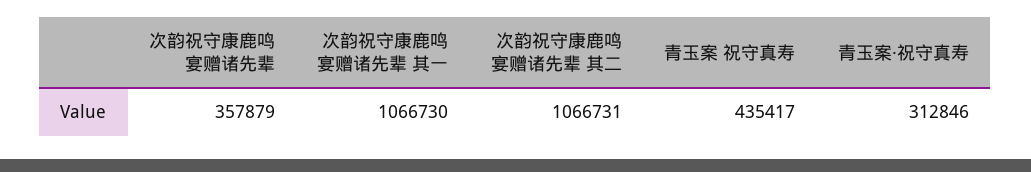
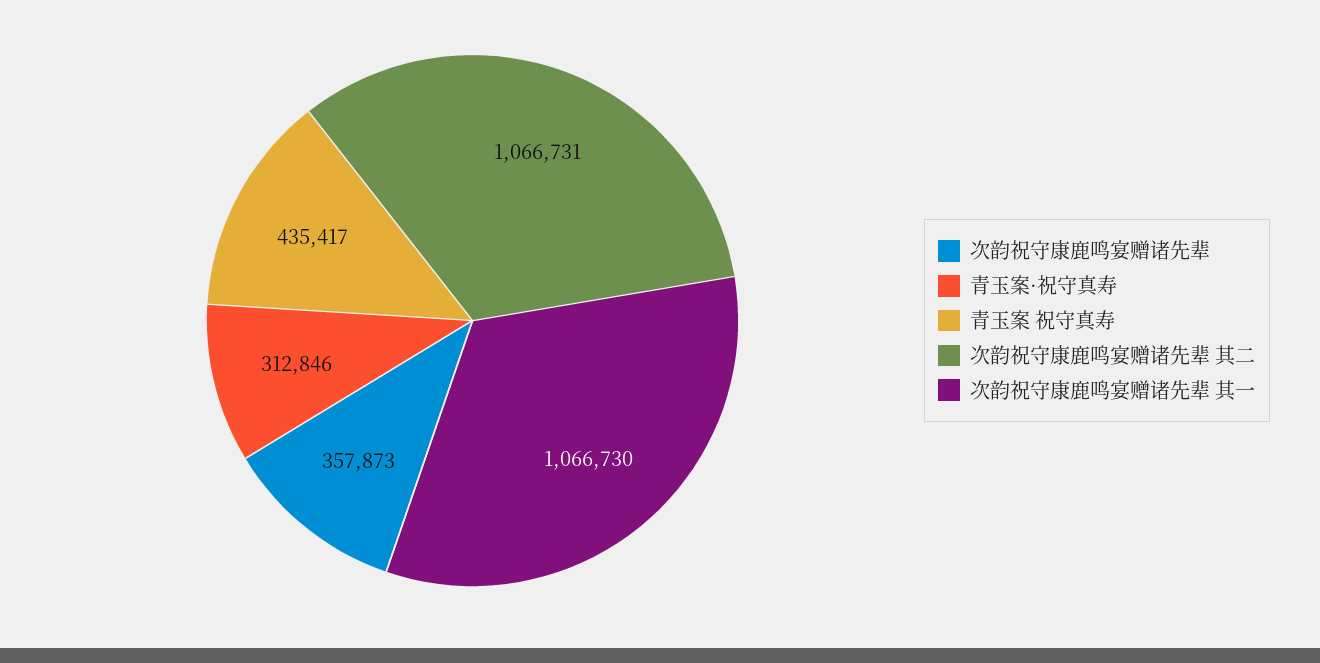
次韵祝守康鹿鸣宴赠诸先辈: 357879 -> 357873

